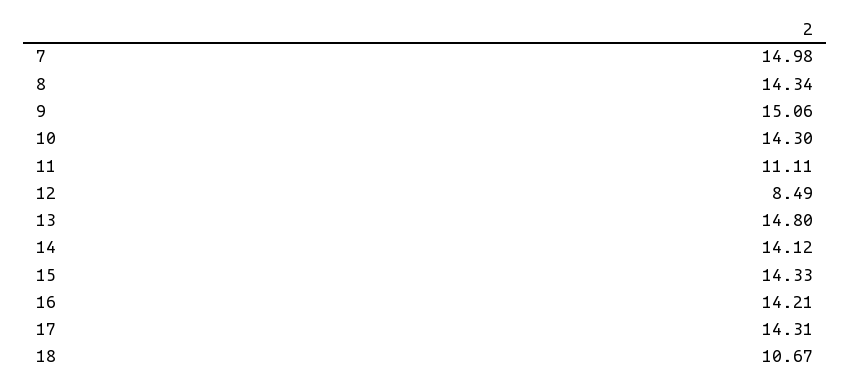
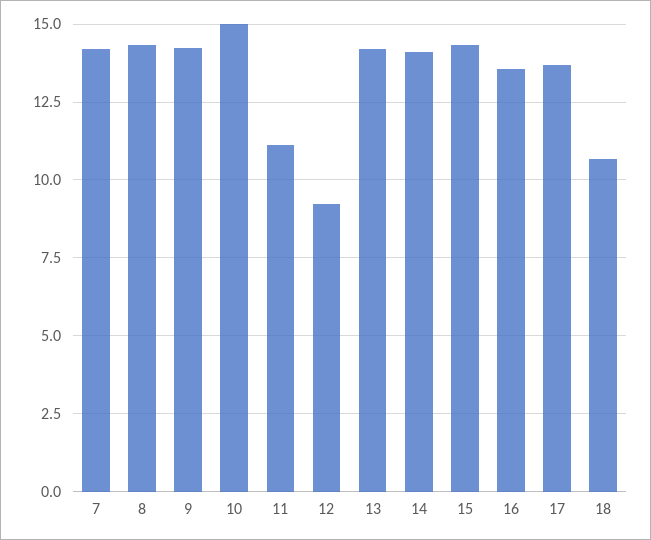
7: 14.98 -> 14.25
9: 15.06 -> 14.25
10: 14.3 -> 15
12: 8.49 -> 9.25
13: 14.8 -> 14.25
16: 14.21 -> 13.5
17: 14.31 -> 13.75

